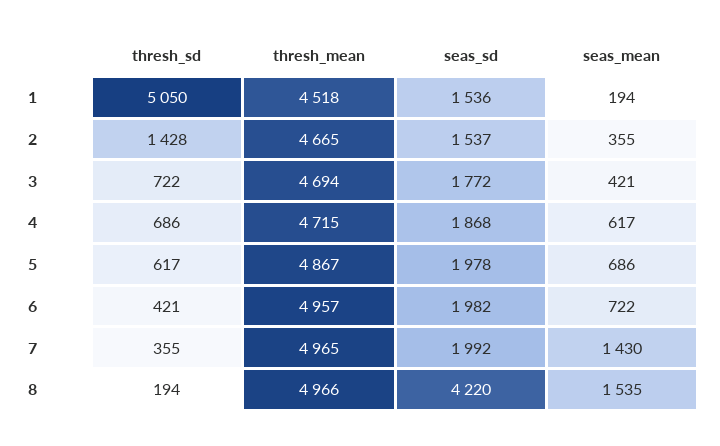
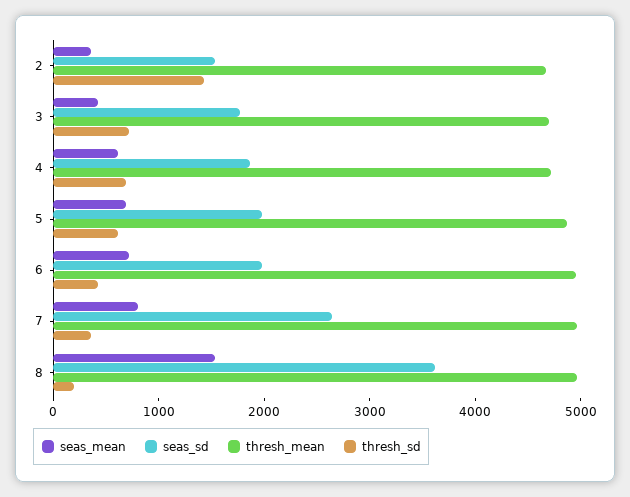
thresh_sd, 1: 5050 -> none
thresh_mean, 1: 4518 -> none
seas_sd, 1: 1536 -> none
seas_mean, 1: 194 -> none
seas_sd, 7: 1992 -> 2600
seas_mean, 7: 1430 -> 800
seas_sd, 8: 4220 -> 3600

